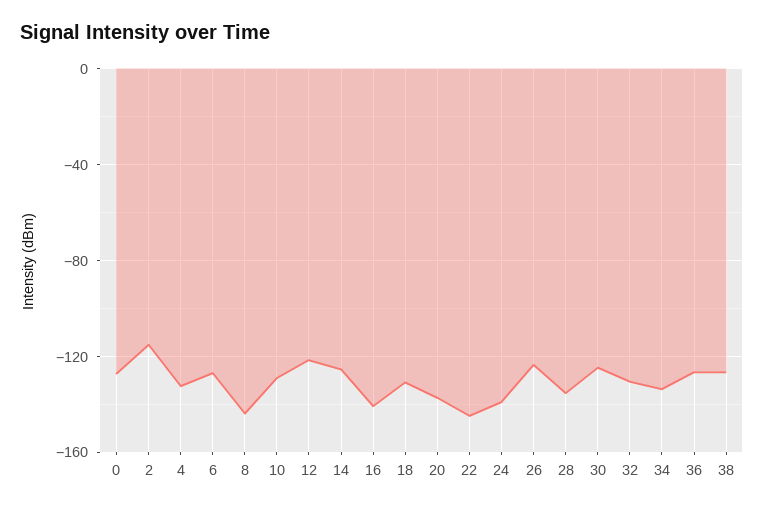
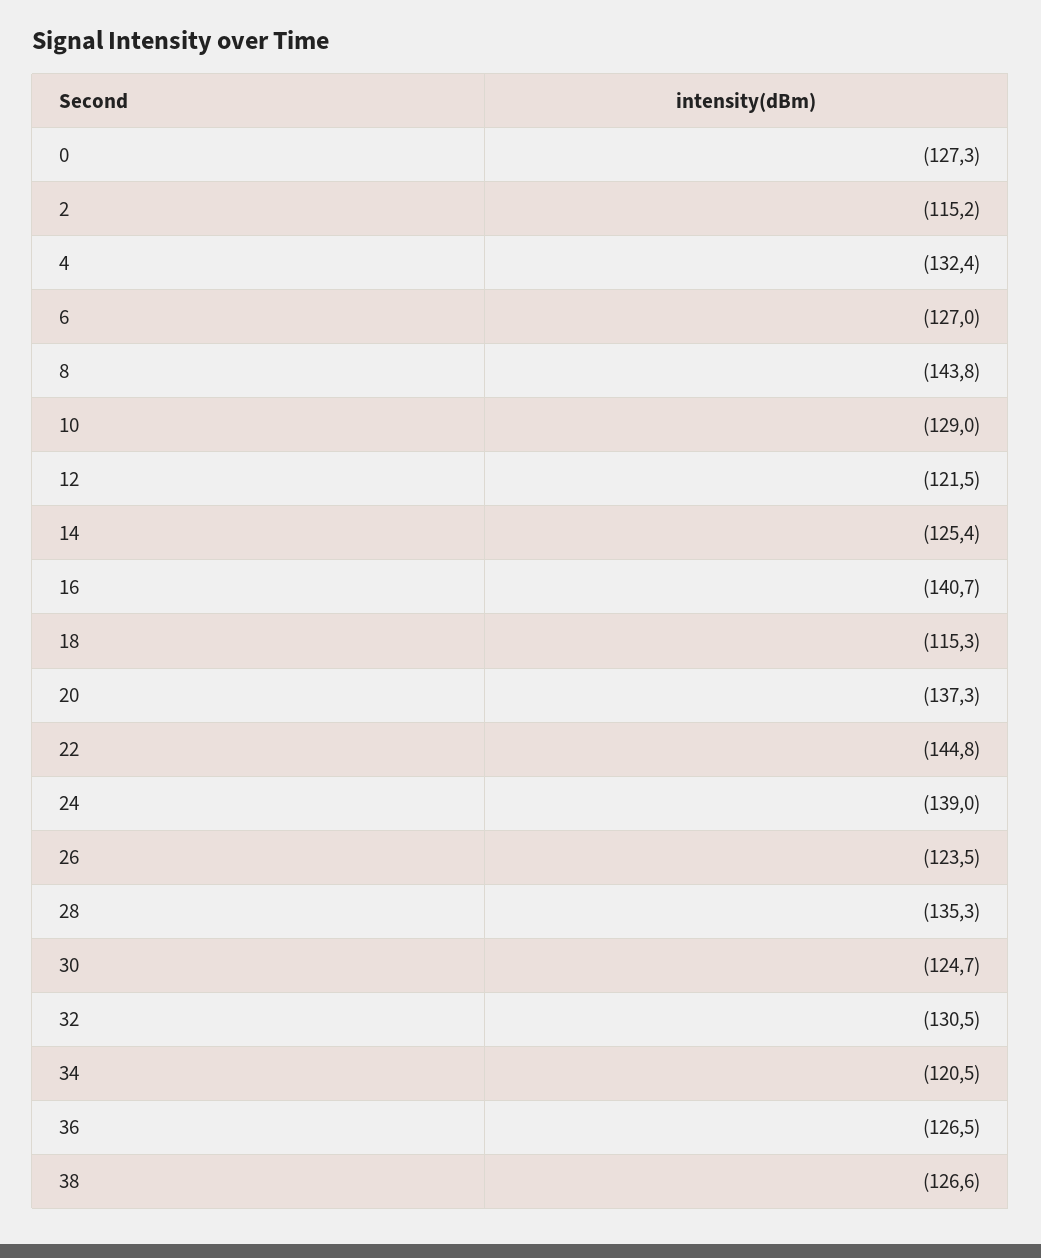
18: -130 -> -115.3
34: -135 -> -120.5

